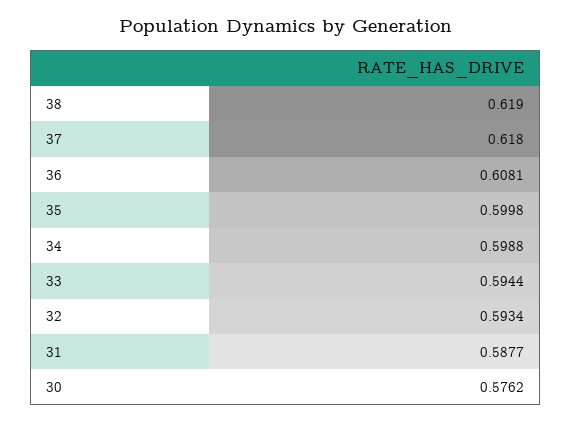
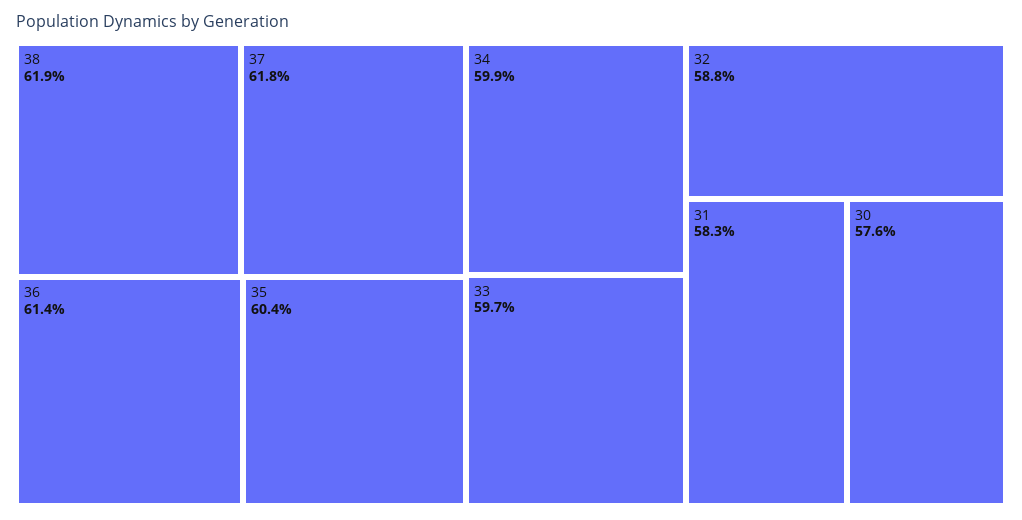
36: 0.6081 -> 0.614
35: 0.5998 -> 0.604
33: 0.5944 -> 0.597
32: 0.5934 -> 0.588
31: 0.5877 -> 0.583

